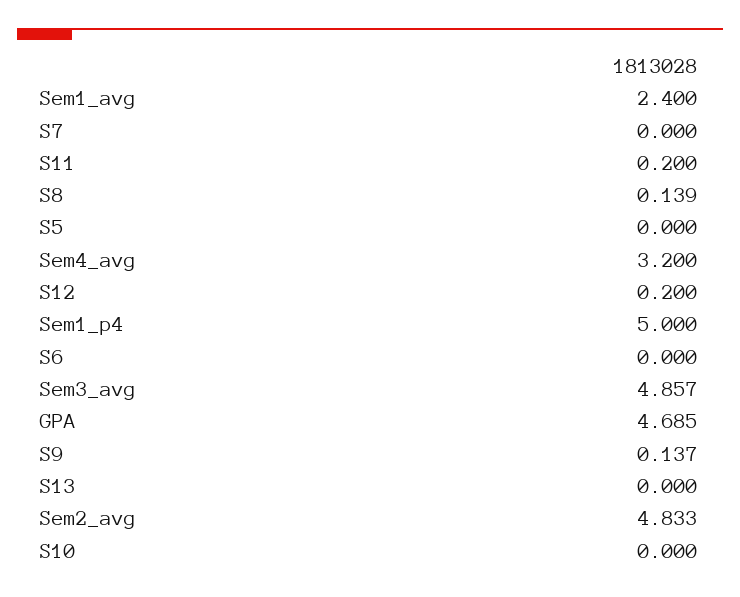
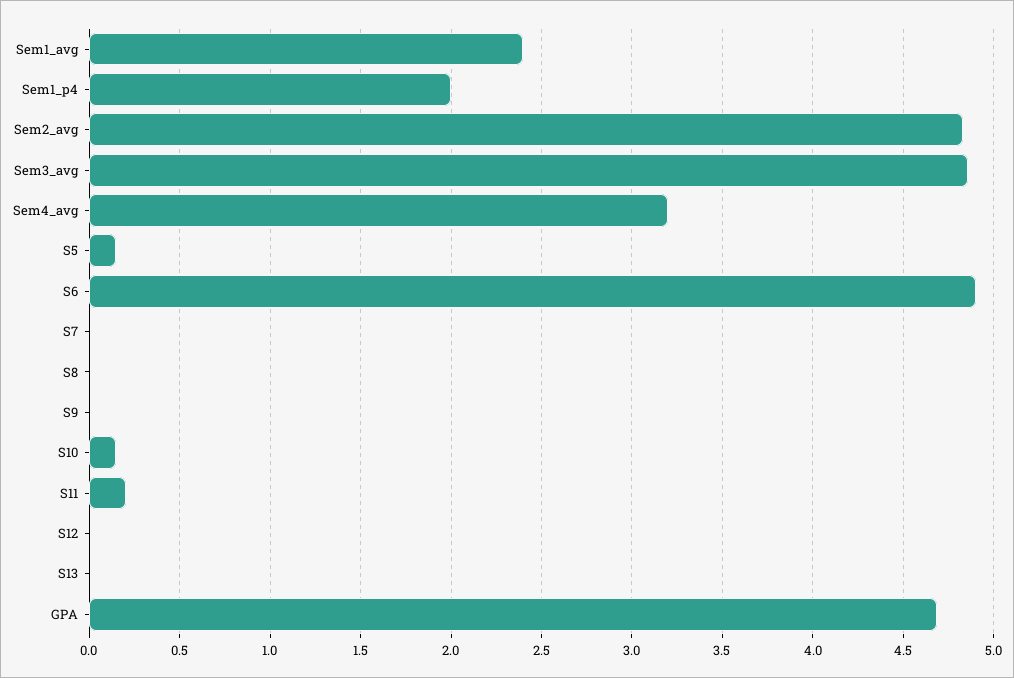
S8: 0.139 -> 0
S5: 0 -> 0.15
S12: 0.2 -> 0
Sem1_p4: 5 -> 2
S6: 0 -> 4.9
S9: 0.137 -> 0
S10: 0 -> 0.15

